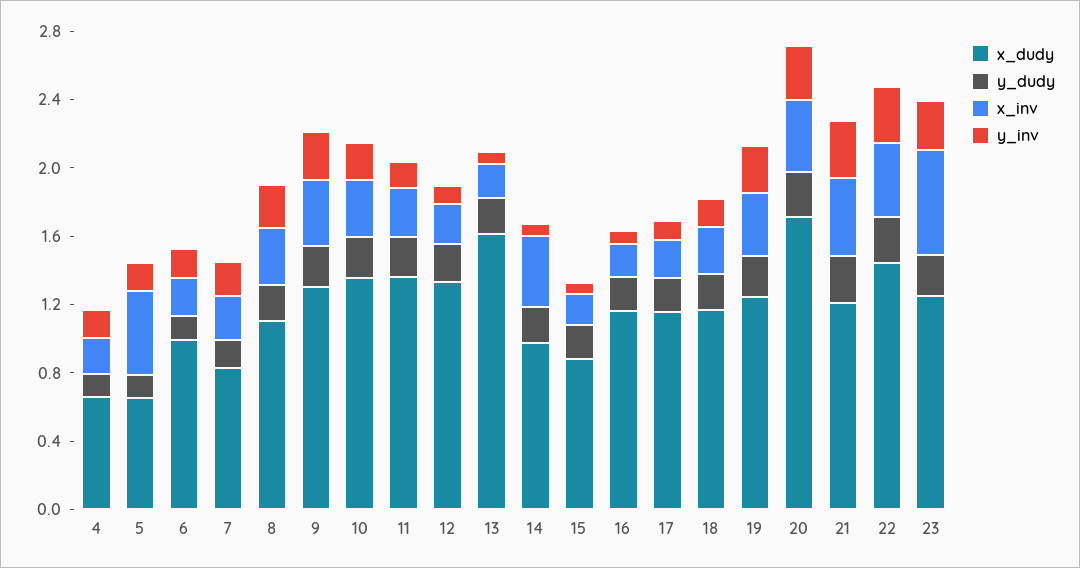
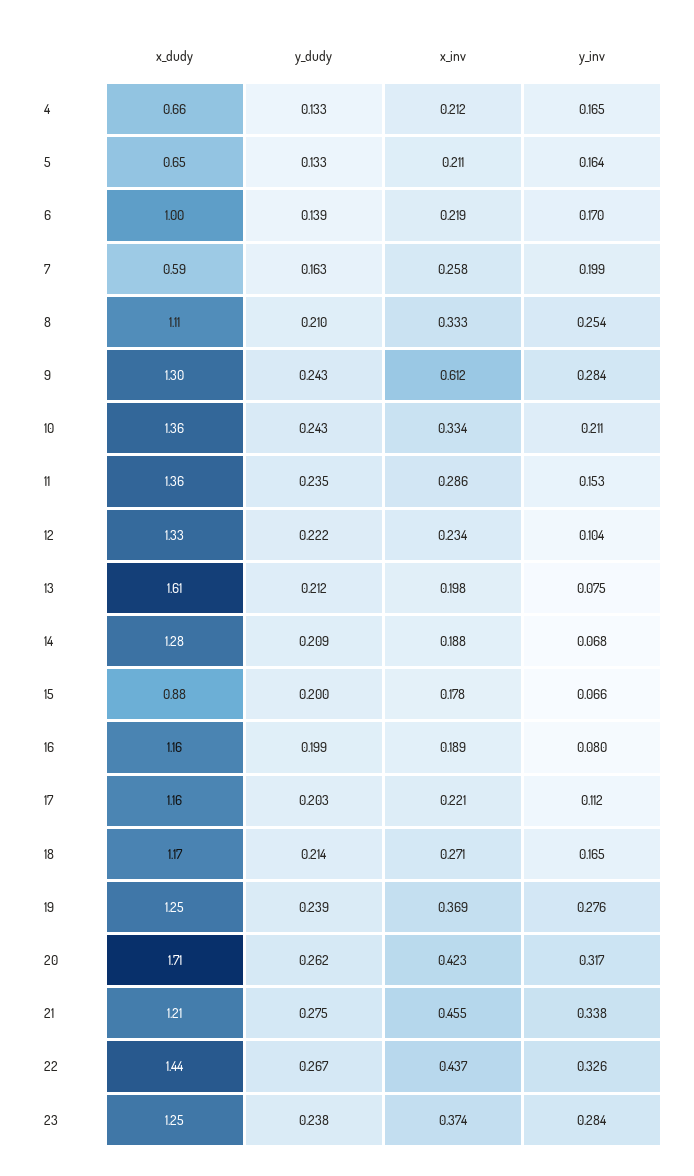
x_inv, 5: 0.5 -> 0.211
x_dudy, 7: 0.8 -> 0.59
x_inv, 9: 0.4 -> 0.612
x_dudy, 14: 1 -> 1.28
x_inv, 14: 0.4 -> 0.188
x_inv, 23: 0.6 -> 0.374

